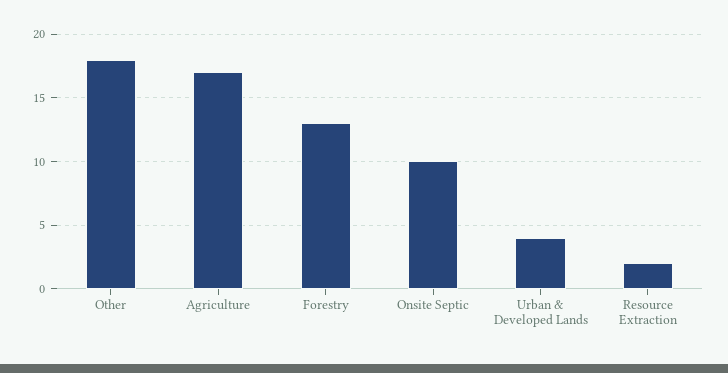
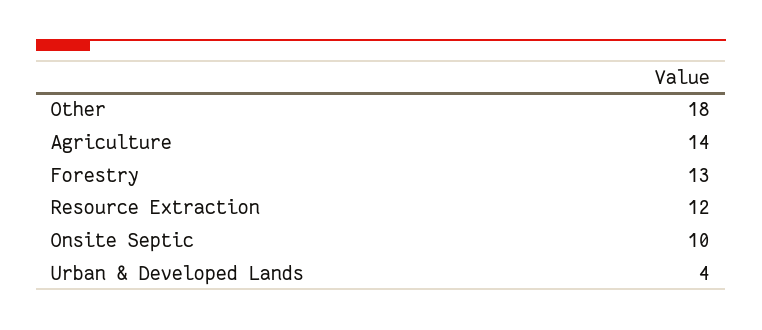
Agriculture: 17 -> 14
Resource Extraction: 2 -> 12

